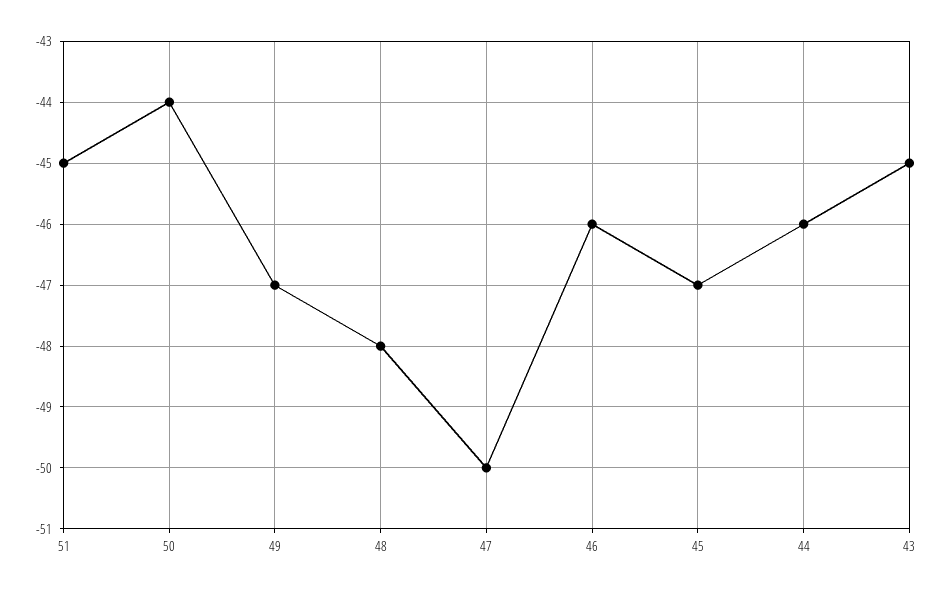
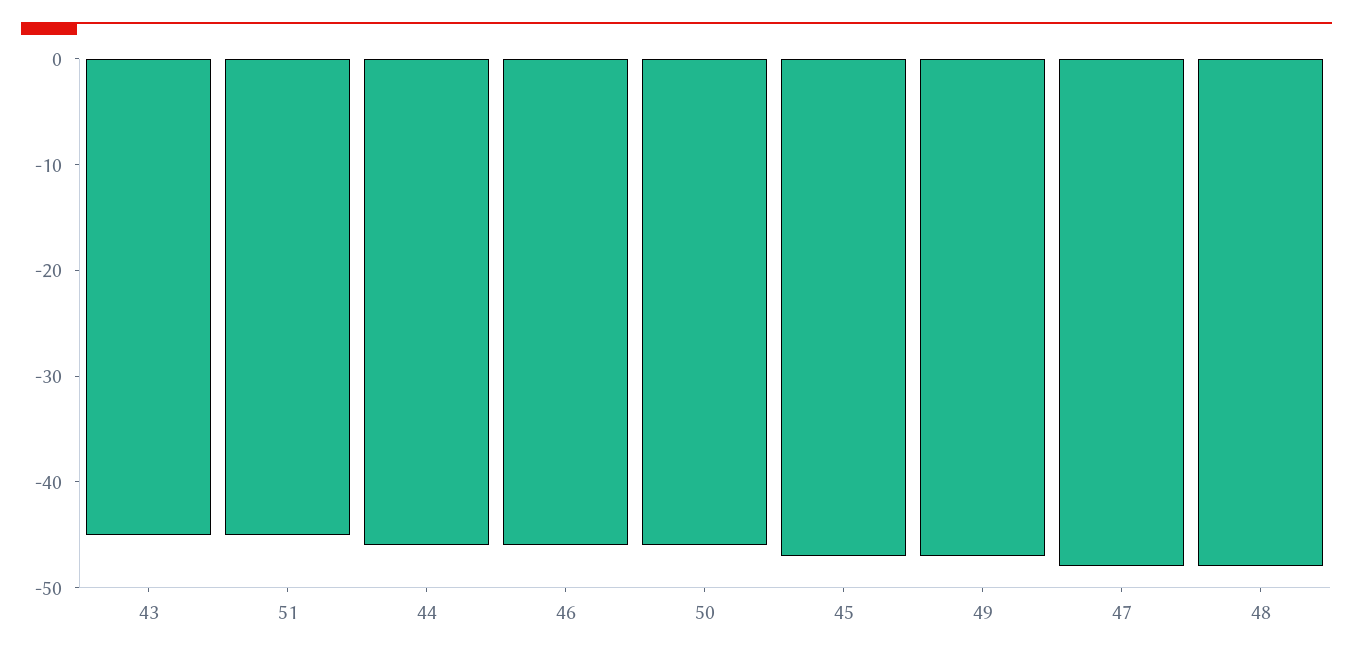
50: -44 -> -46
47: -50 -> -48

